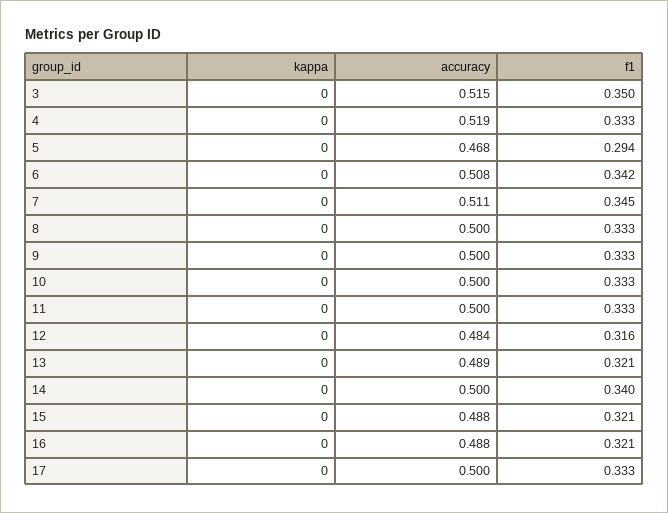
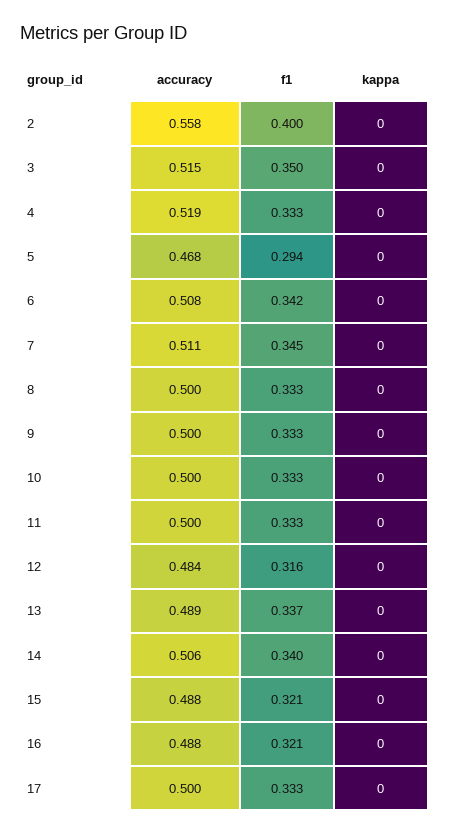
f1, 13: 0.321 -> 0.337
accuracy, 14: 0.5 -> 0.506
accuracy, 2: none -> 0.558
f1, 2: none -> 0.4
kappa, 2: none -> 0

